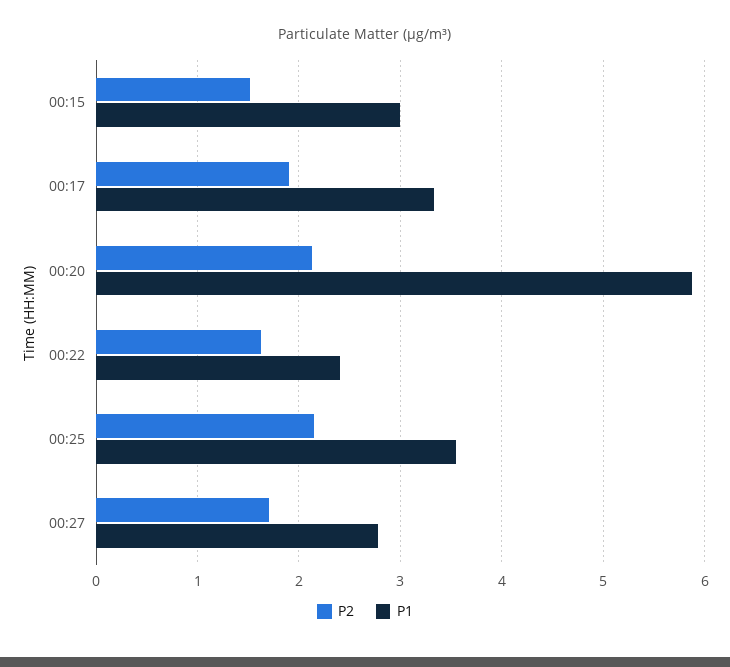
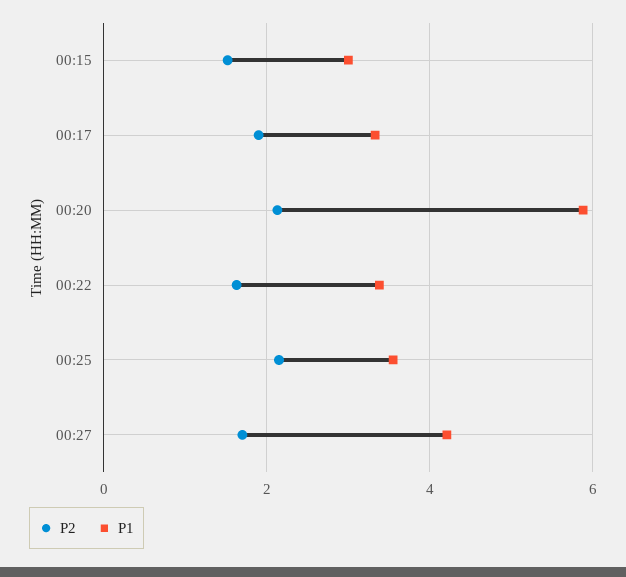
P1, 00:22: 2.4 -> 3.4
P1, 00:27: 2.8 -> 4.2

